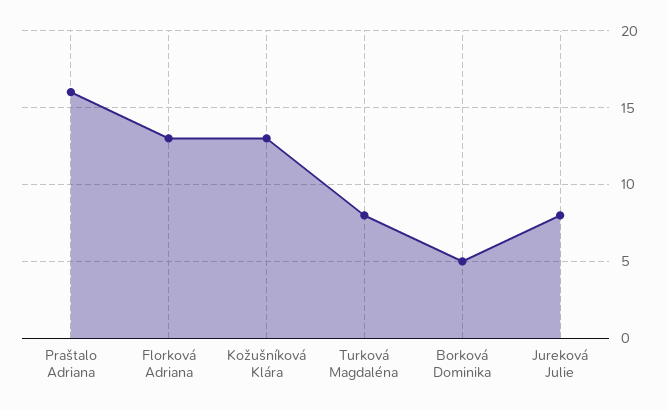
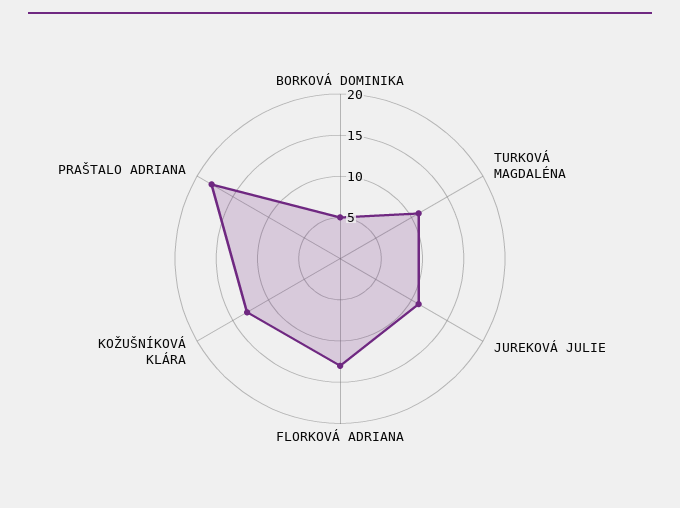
Praštalo Adriana: 16 -> 18
Turková Magdaléna: 8 -> 11
Jureková Julie: 8 -> 11

